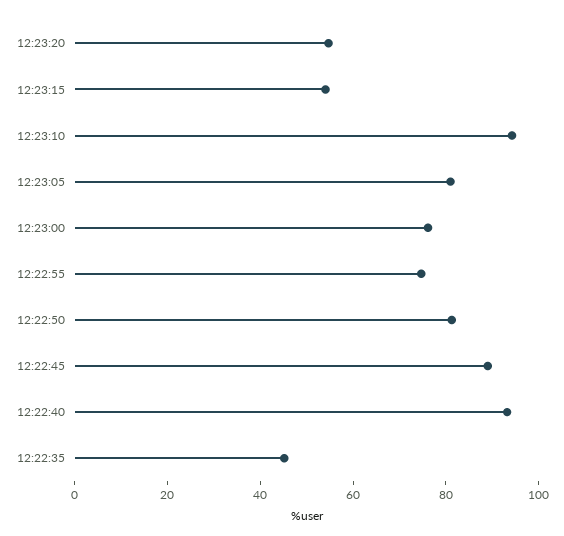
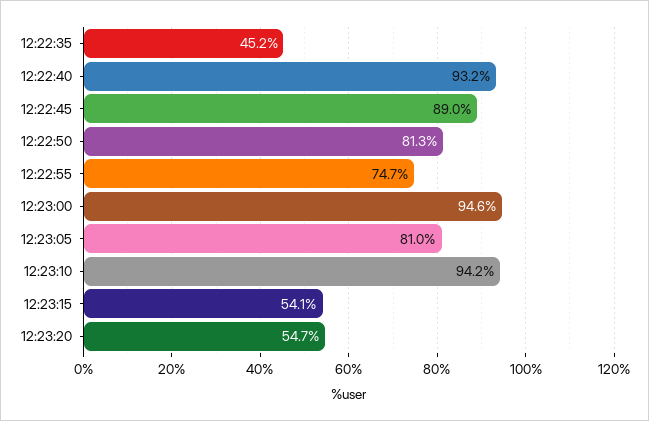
12:23:00: 75 -> 94.6

